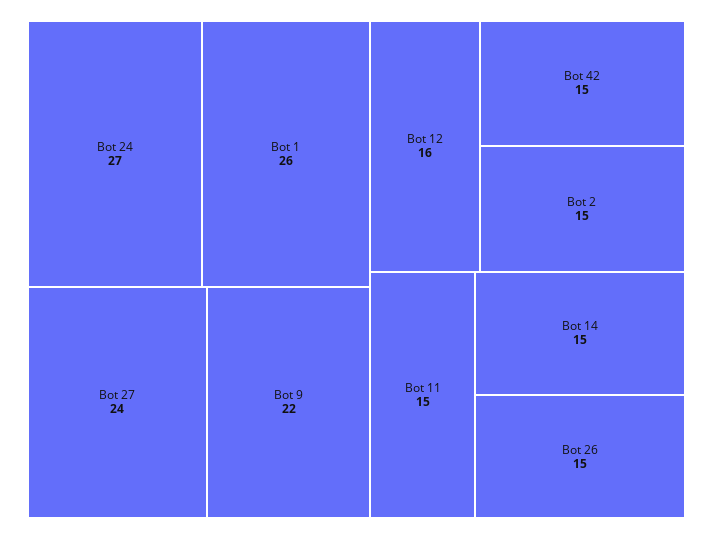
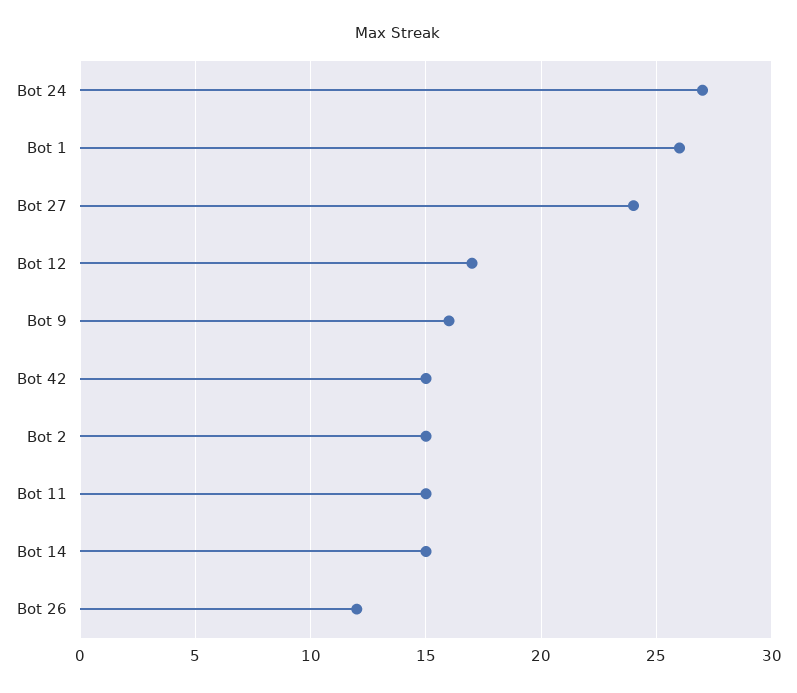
Bot 9: 22 -> 16
Bot 12: 16 -> 17
Bot 26: 15 -> 12

